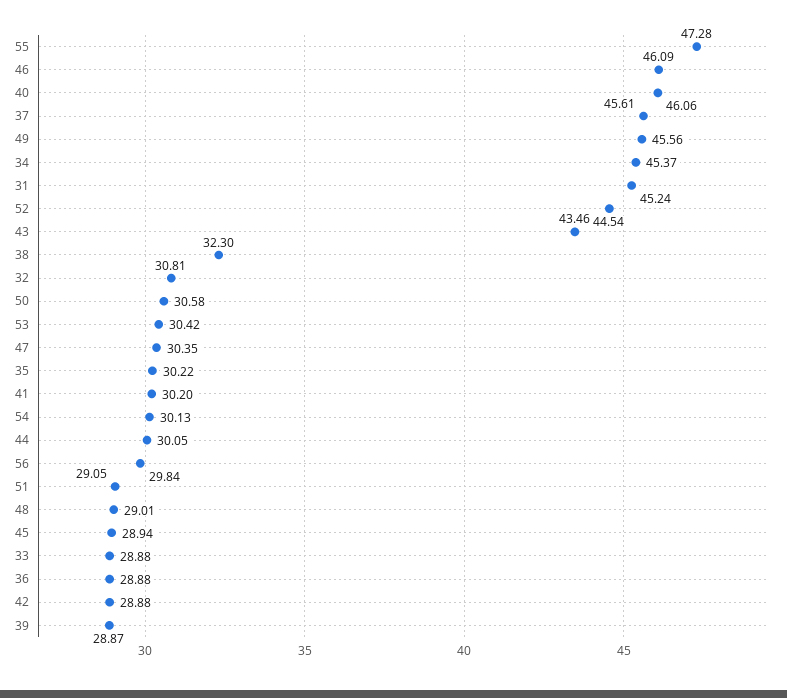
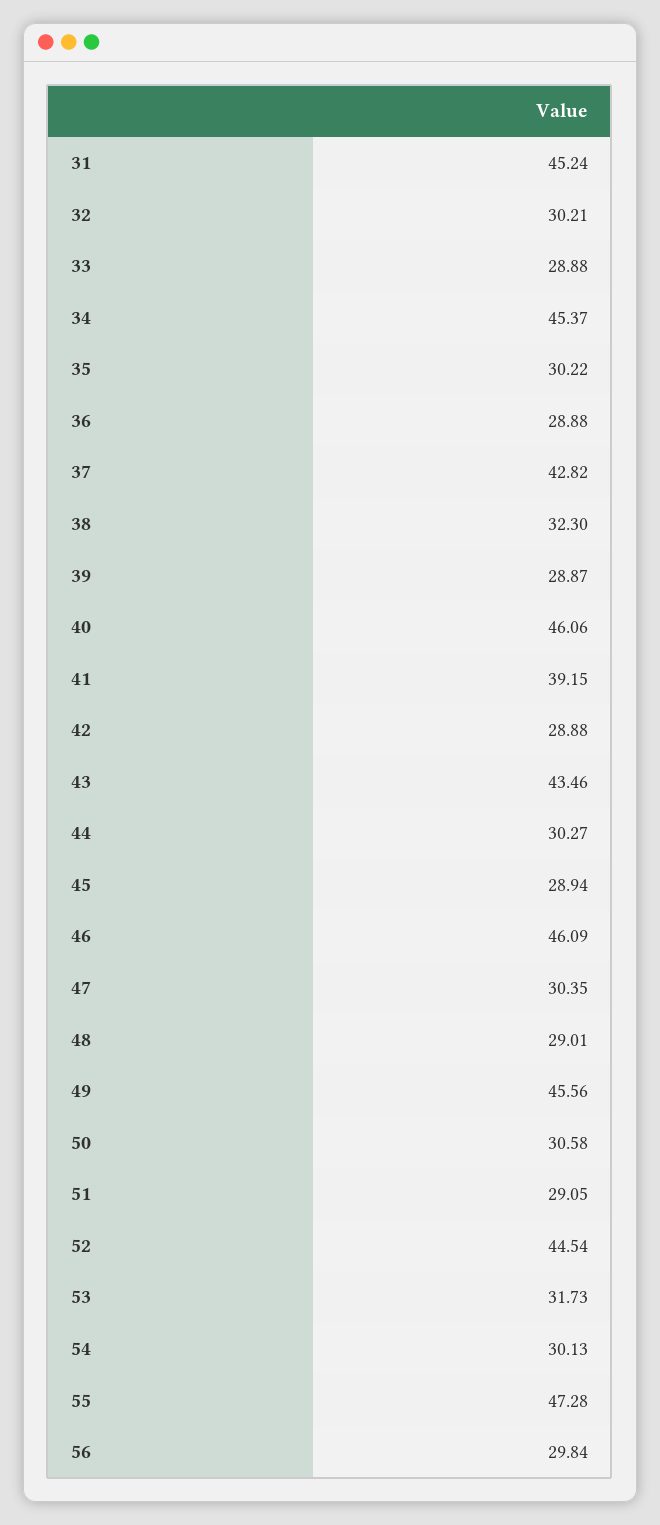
37: 45.61 -> 42.82
32: 30.81 -> 30.21
53: 30.42 -> 31.73
41: 30.2 -> 39.15
44: 30.05 -> 30.27

